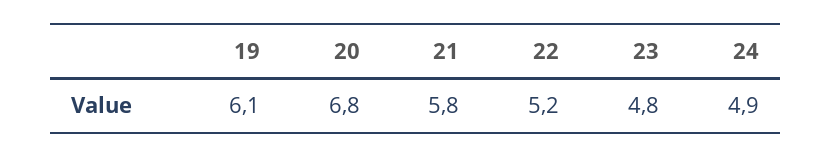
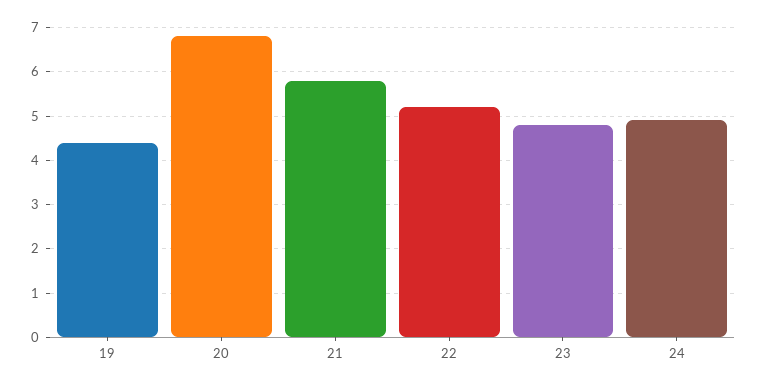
19: 6.1 -> 4.5

